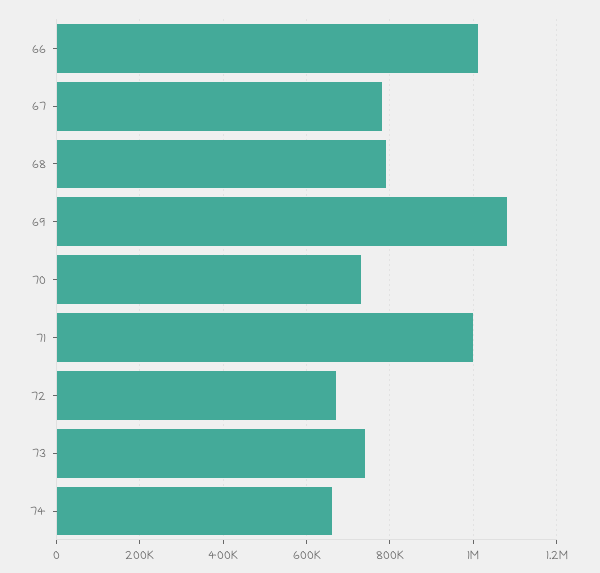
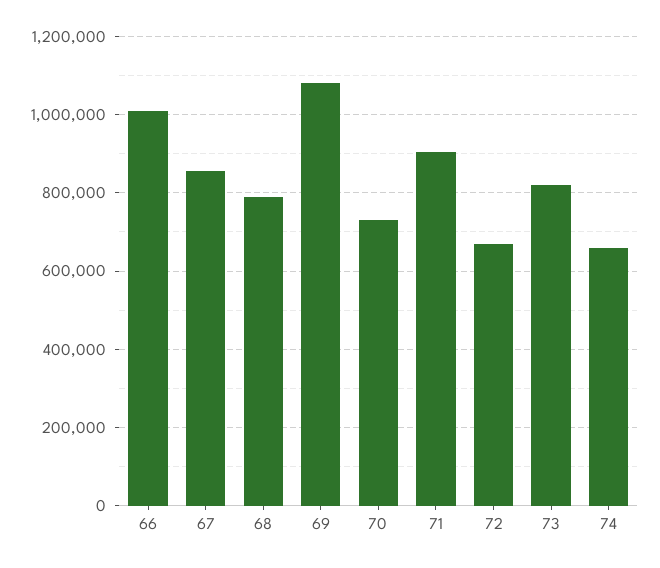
67: 780000 -> 860000
71: 1000000 -> 900000
73: 740000 -> 820000

